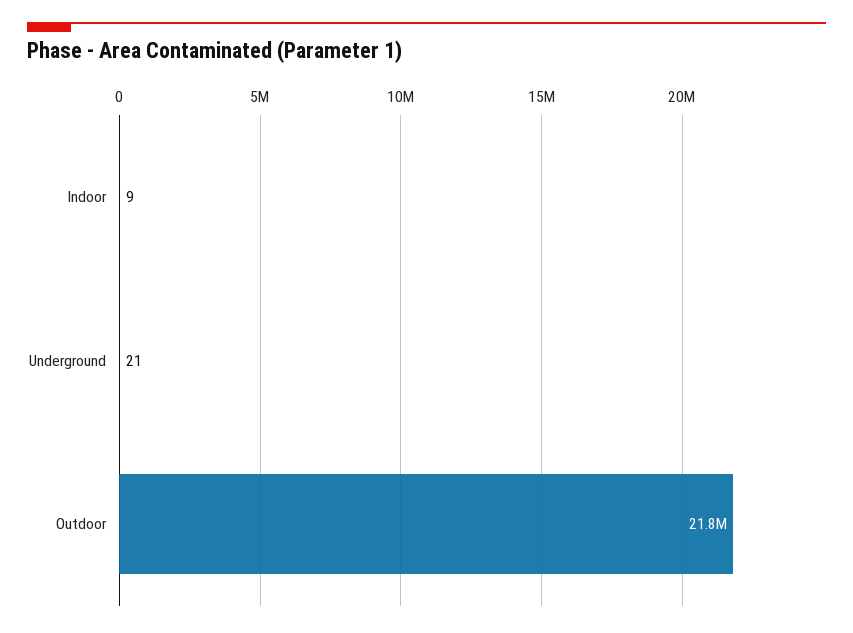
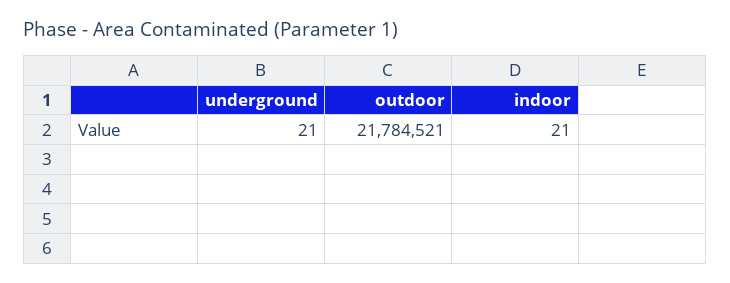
Indoor: 9 -> 21

